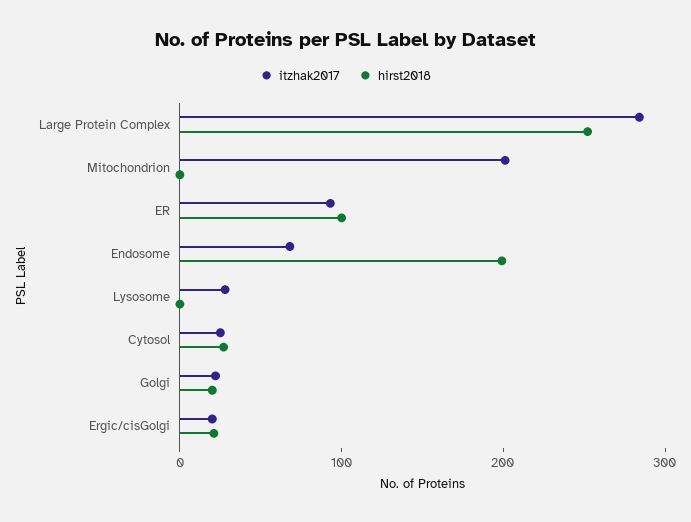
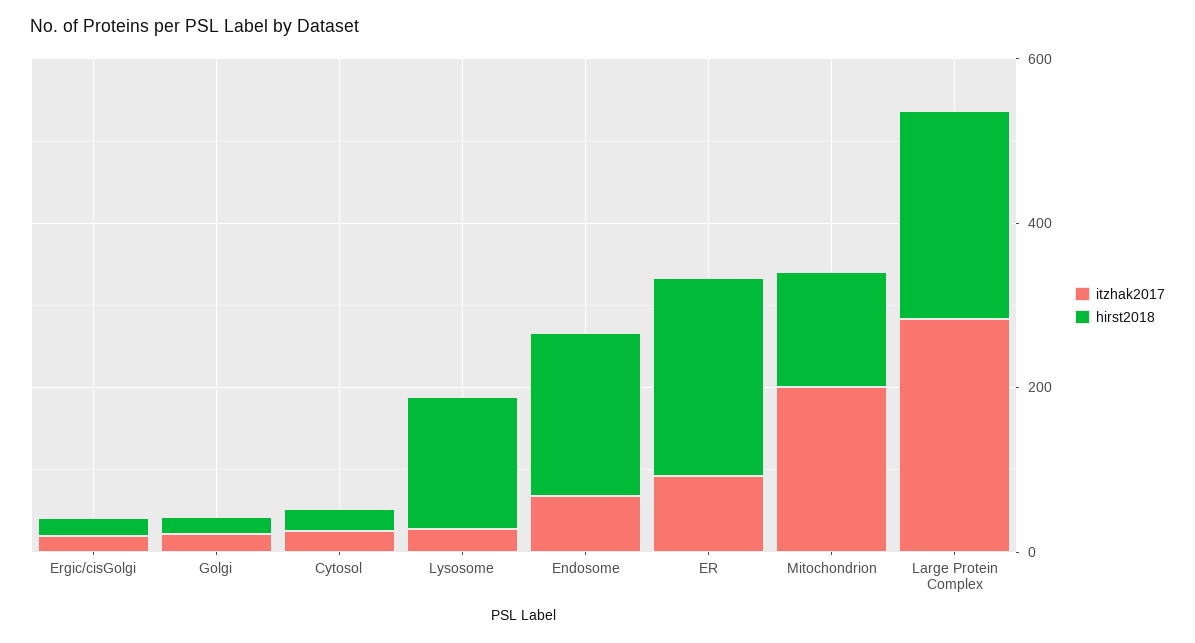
hirst2018, Mitochondrion: 0 -> 150
hirst2018, ER: 100 -> 250
hirst2018, Lysosome: 0 -> 150

